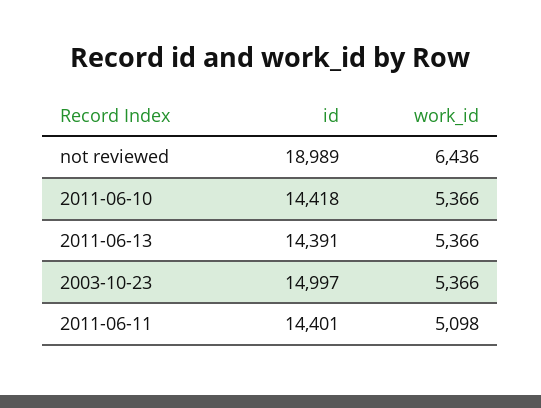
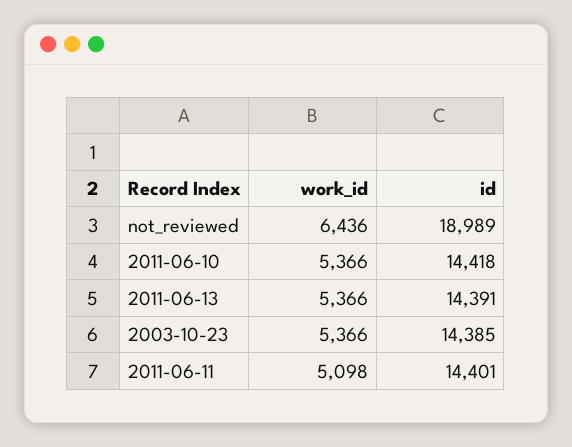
id, 2003-10-23: 14997 -> 14385

